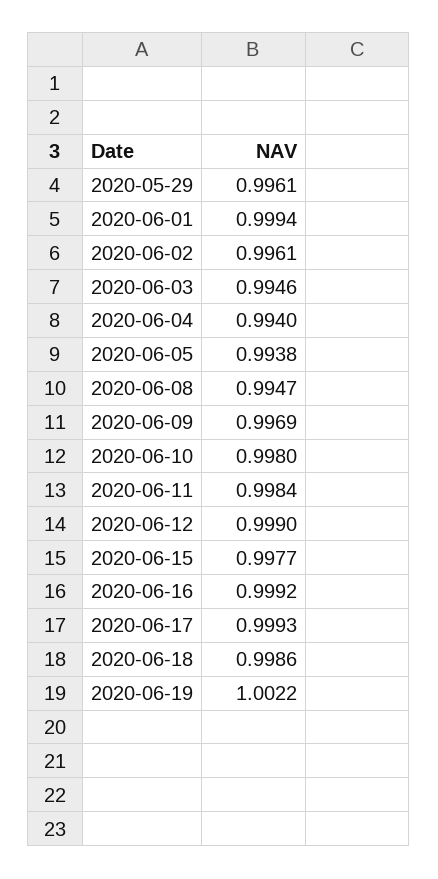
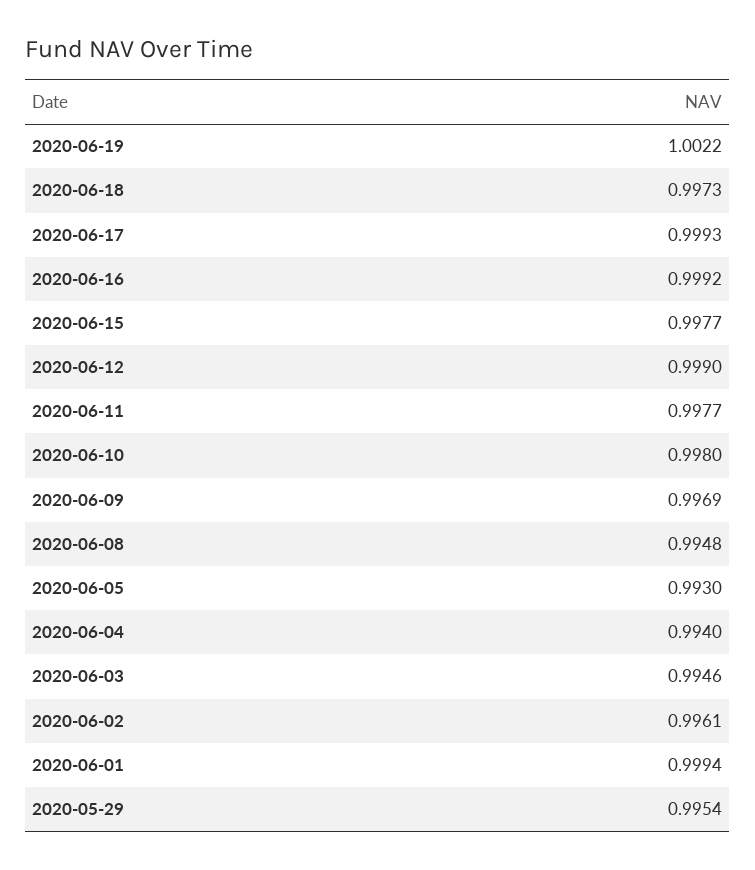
2020-05-29: 0.9961 -> 0.9954
2020-06-05: 0.9938 -> 0.993
2020-06-08: 0.9947 -> 0.9948
2020-06-11: 0.9984 -> 0.9977
2020-06-18: 0.9986 -> 0.9973

